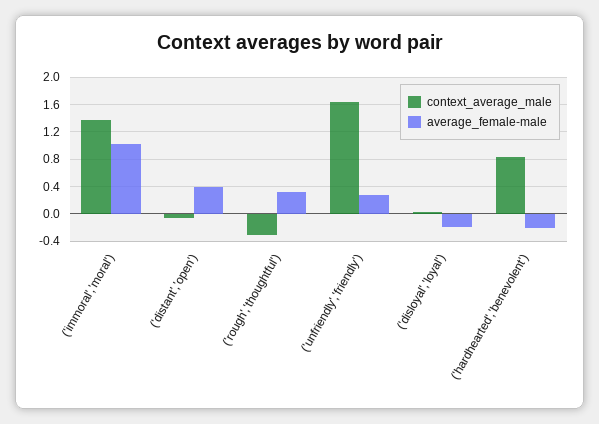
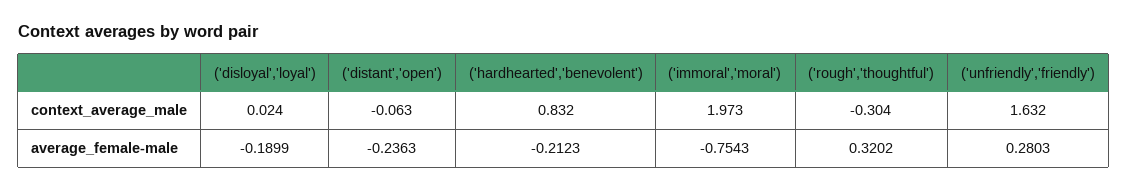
context_average_male, ('immoral','moral'): 1.4 -> 1.973
average_female-male, ('immoral','moral'): 1 -> -0.7543
average_female-male, ('distant','open'): 0.4 -> -0.2363

